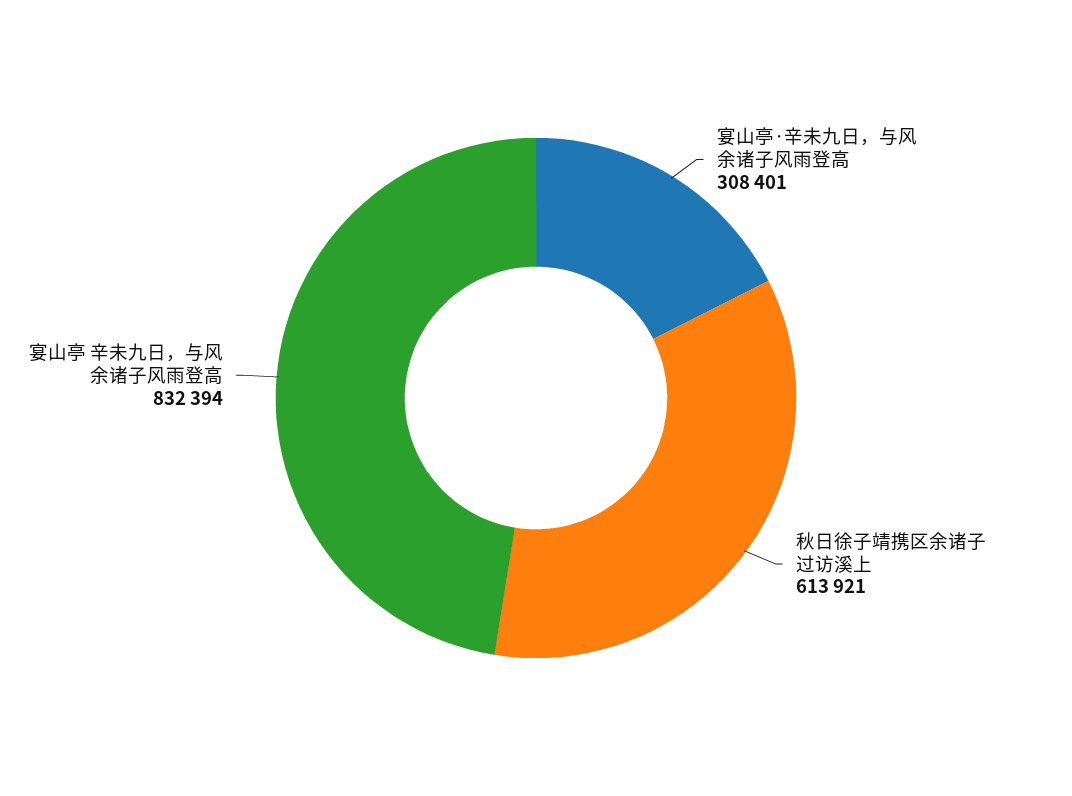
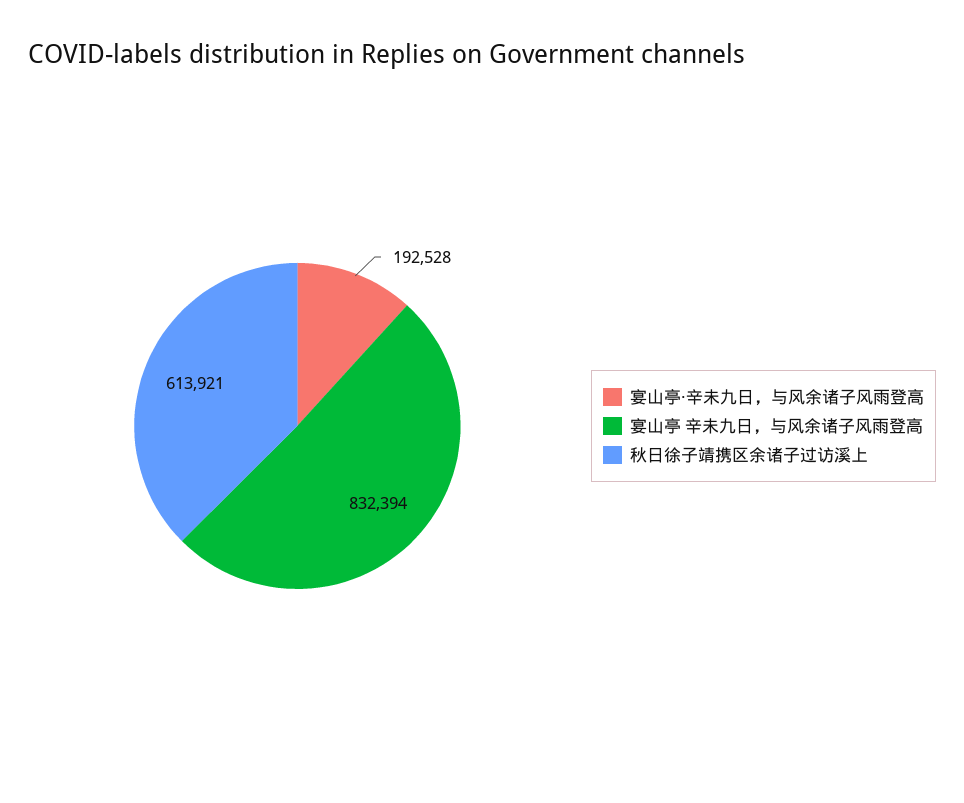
宴山亭·辛未九日，与风余诸子风雨登高: 308401 -> 192528

